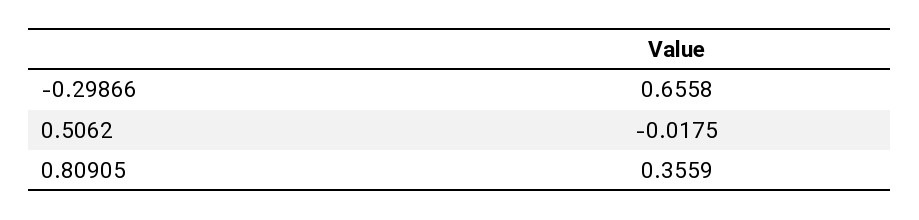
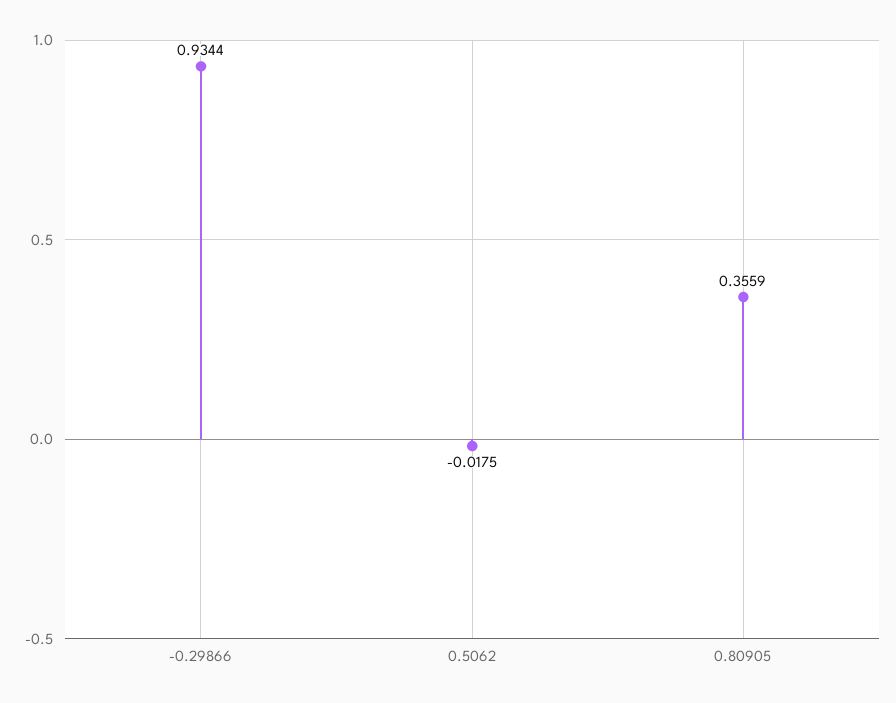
-0.29866: 0.6558 -> 0.9344

